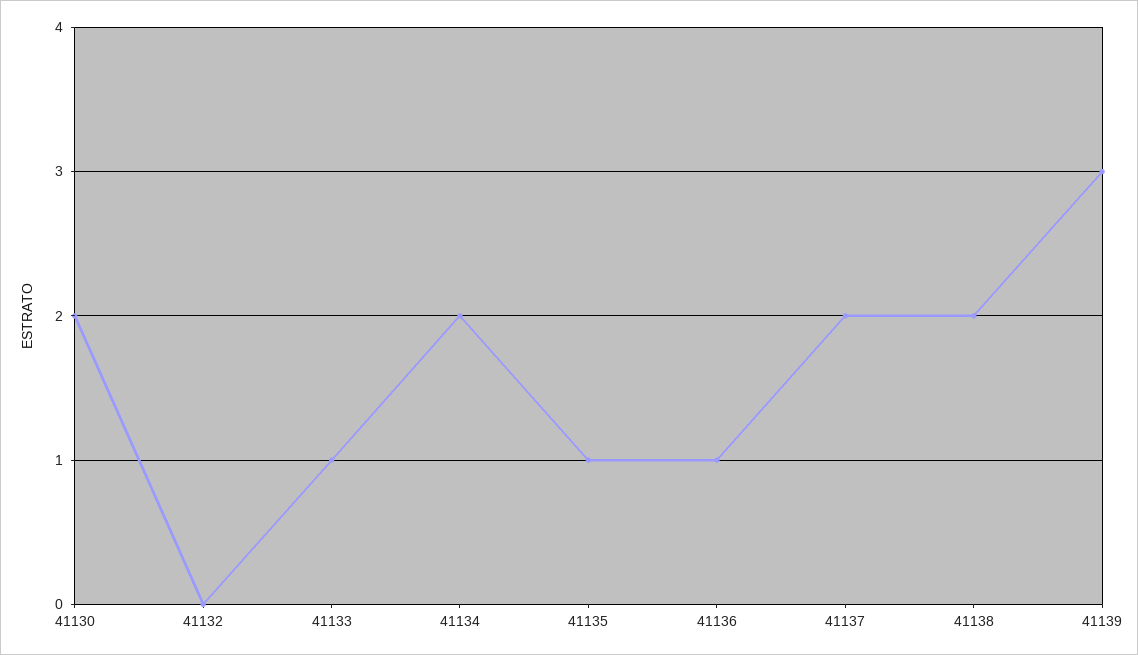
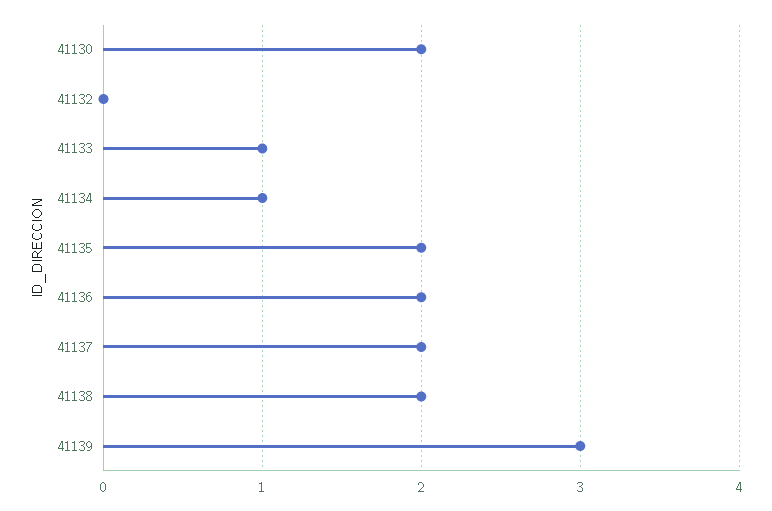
41134: 2 -> 1
41135: 1 -> 2
41136: 1 -> 2

